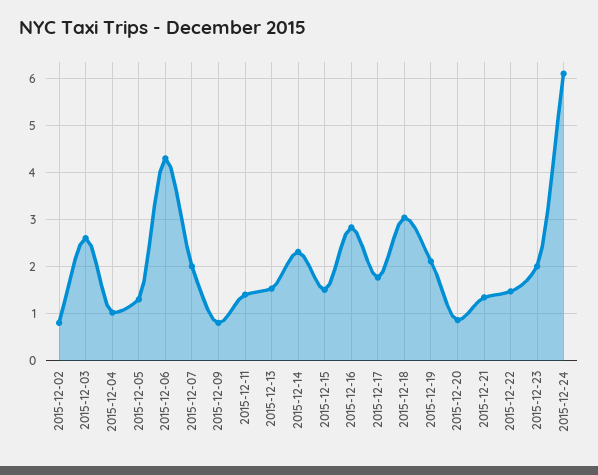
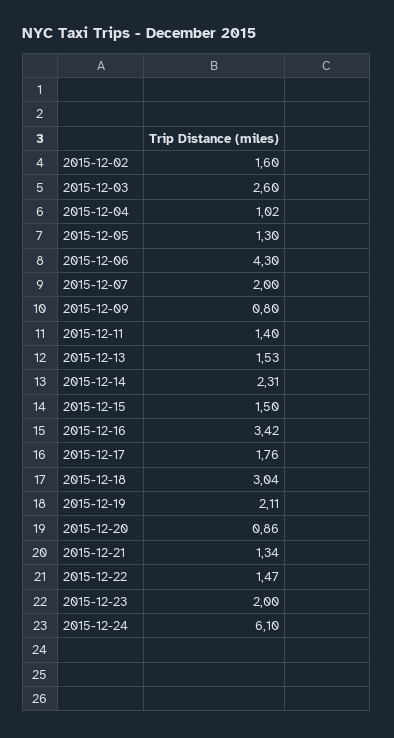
2015-12-02: 0.8 -> 1.6
2015-12-16: 2.8 -> 3.42

